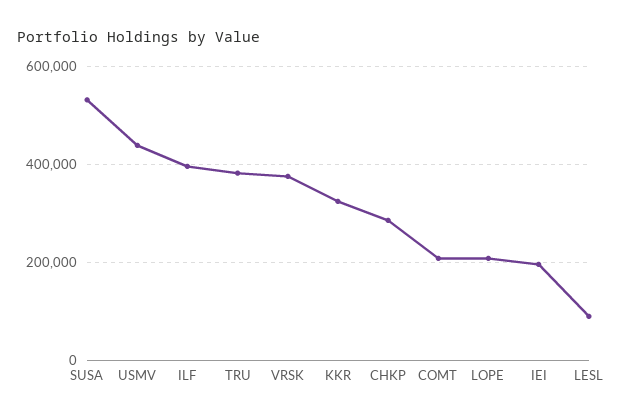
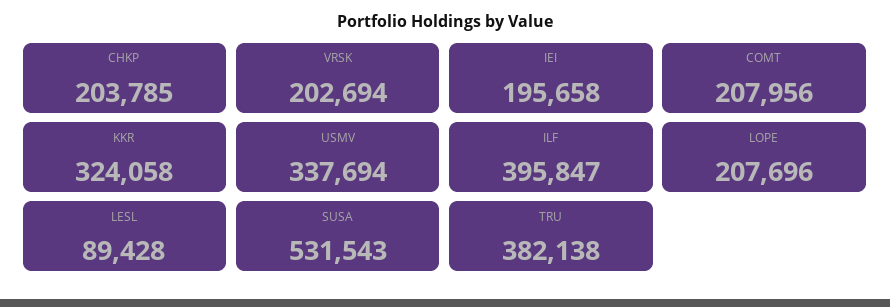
USMV: 440000 -> 337694
VRSK: 380000 -> 202694
CHKP: 280000 -> 203785

